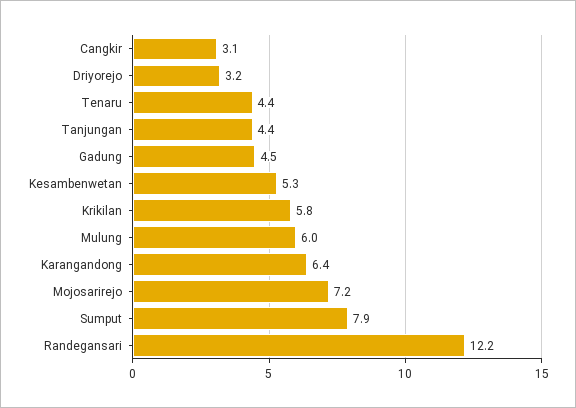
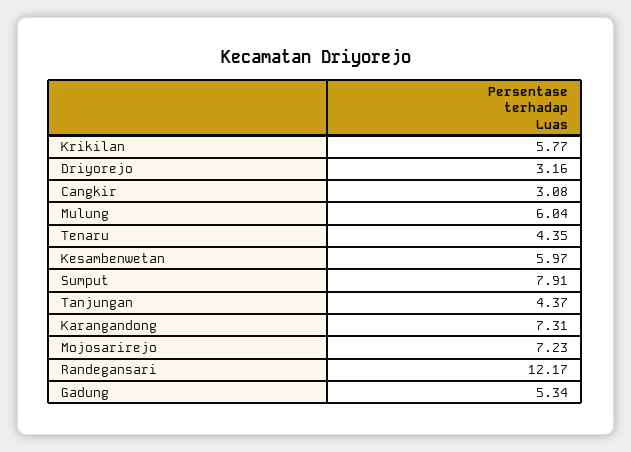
Gadung: 4.5 -> 5.34
Kesambenwetan: 5.3 -> 5.97
Karangandong: 6.4 -> 7.31

